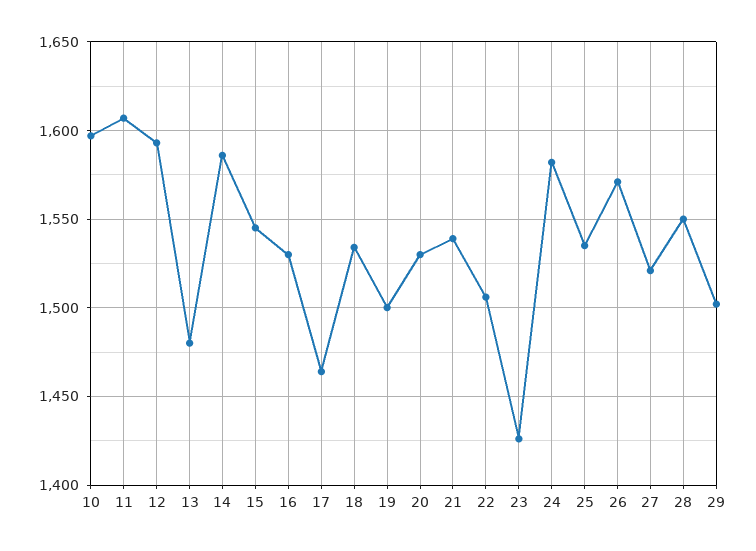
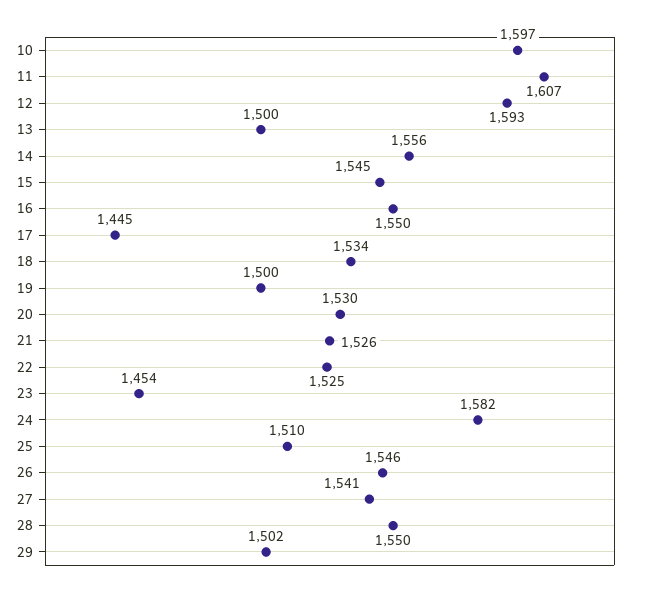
13: 1480 -> 1500
14: 1585 -> 1556
16: 1530 -> 1550
17: 1465 -> 1445
21: 1540 -> 1526
22: 1505 -> 1525
23: 1425 -> 1454
25: 1535 -> 1510
26: 1570 -> 1546
27: 1520 -> 1541

